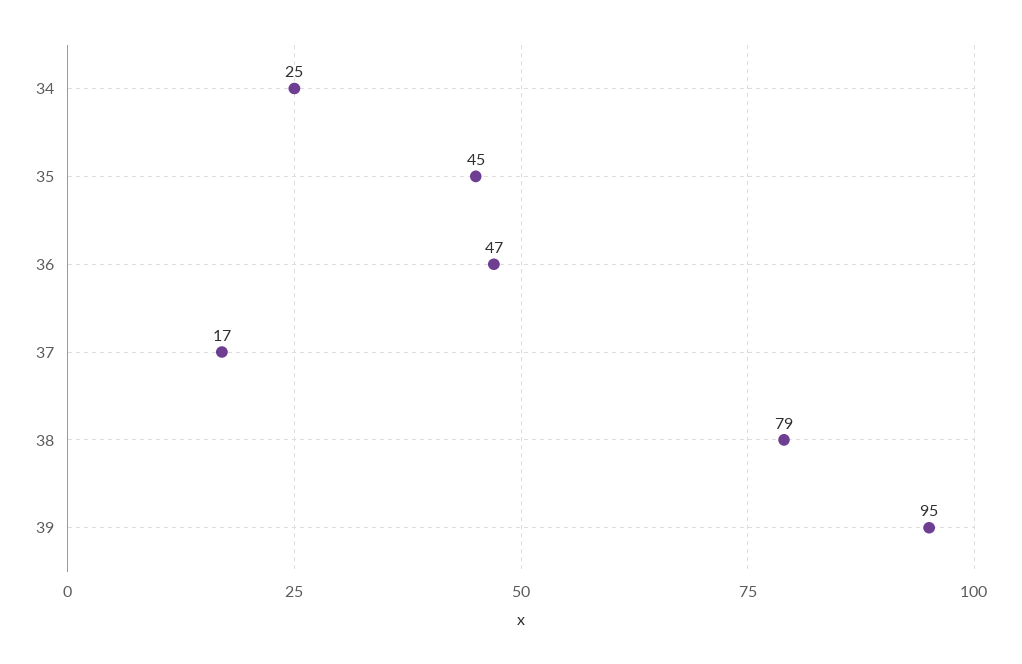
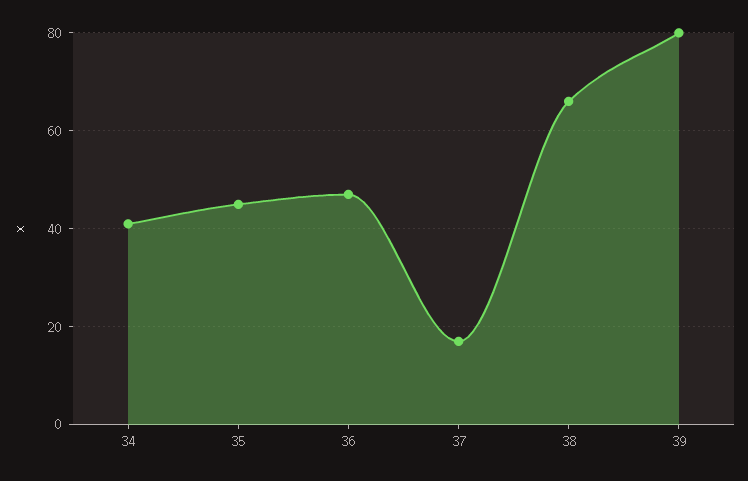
34: 25 -> 40
38: 79 -> 65
39: 95 -> 80

